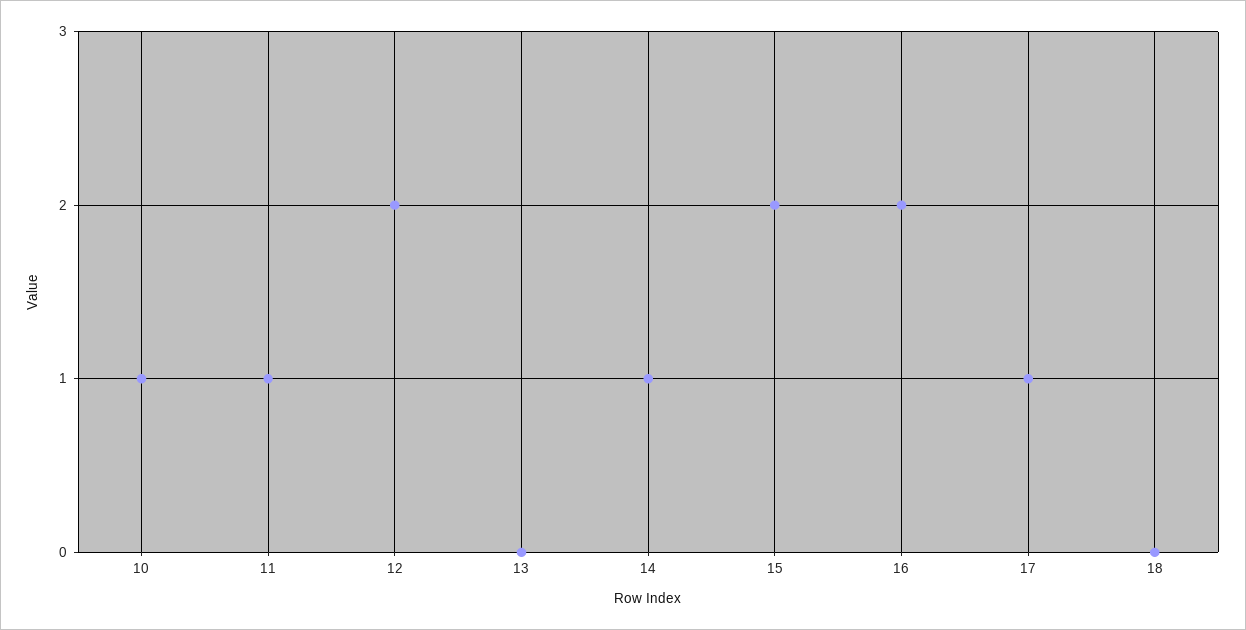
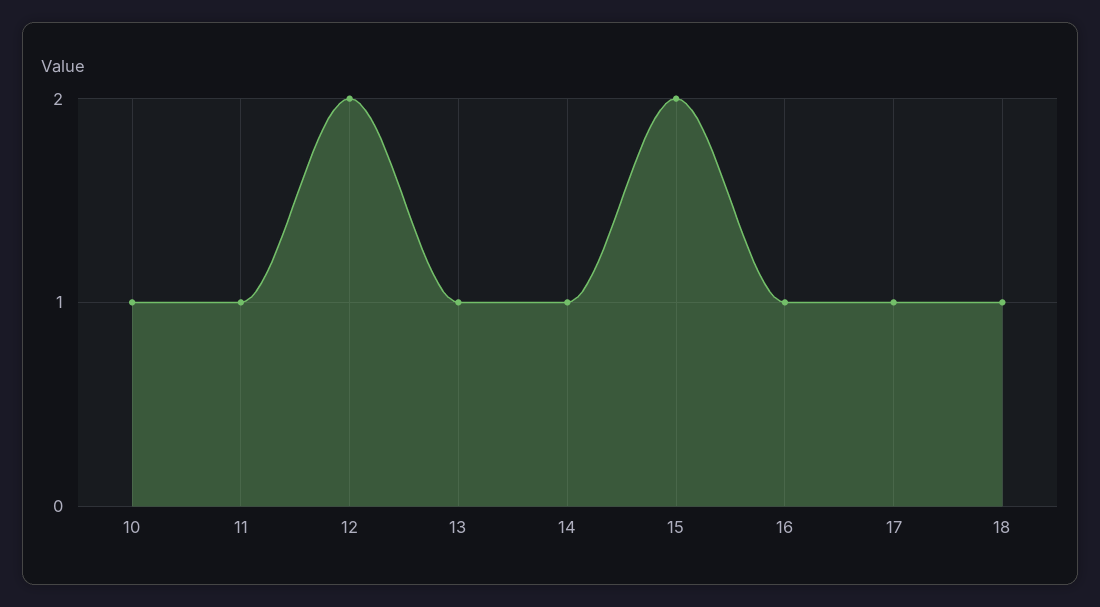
13: 0 -> 1
16: 2 -> 1
18: 0 -> 1

